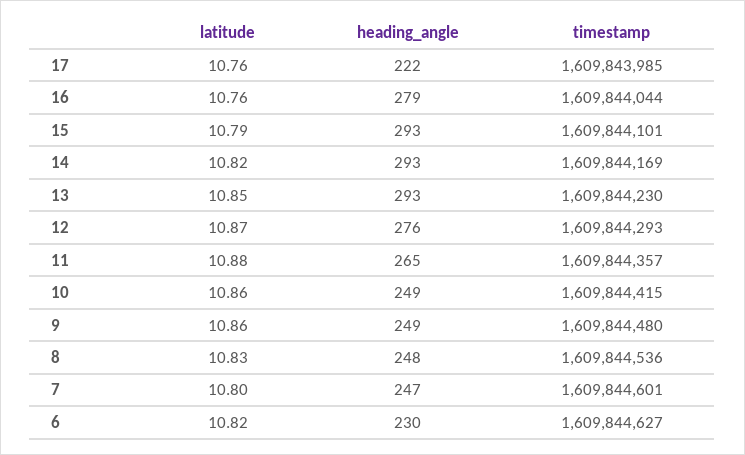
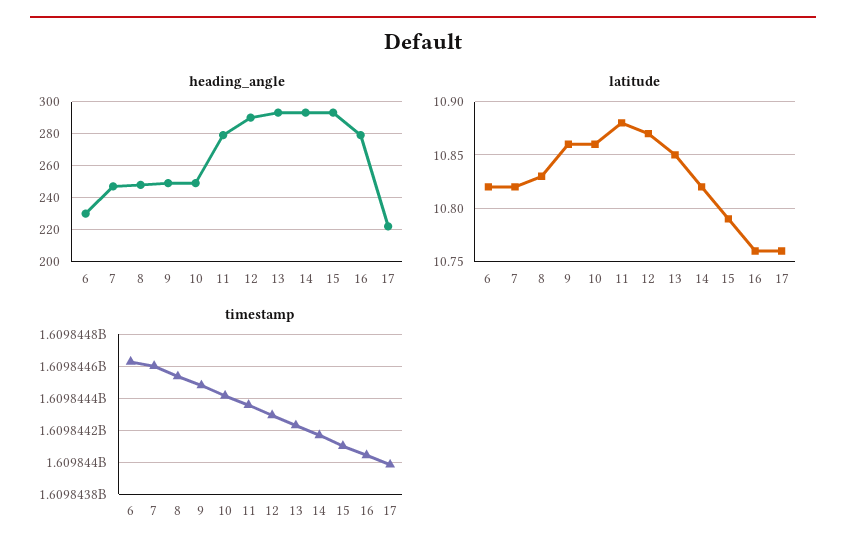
heading_angle, 12: 276 -> 290
heading_angle, 11: 265 -> 280
latitude, 7: 10.8 -> 10.82

